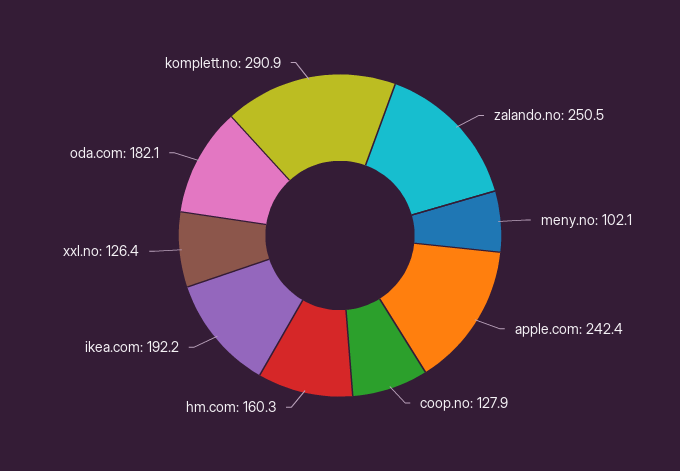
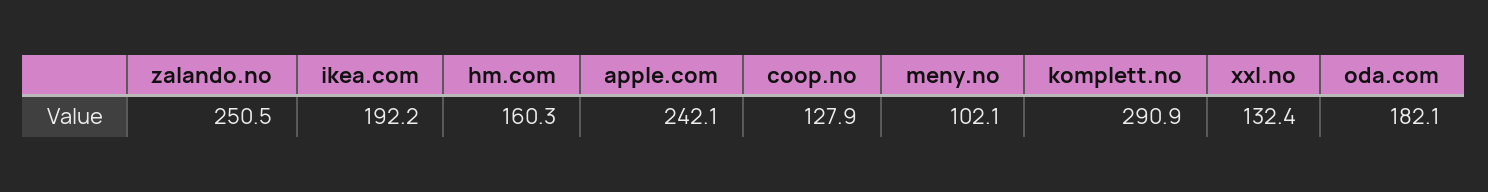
apple.com: 242.4 -> 242.1
xxl.no: 126.4 -> 132.4

